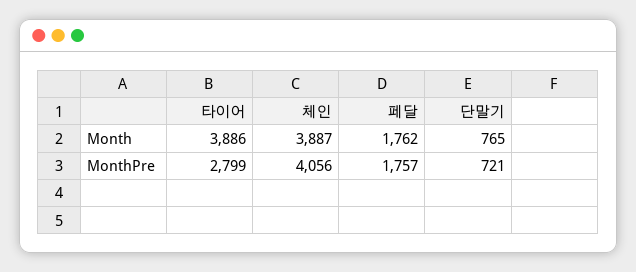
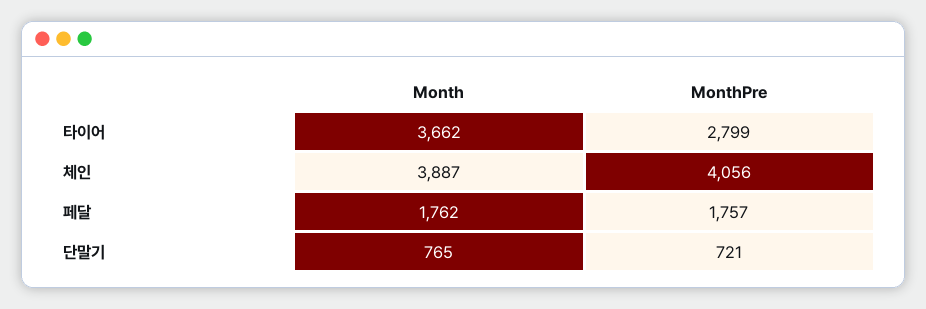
타이어, Month: 3886 -> 3662

